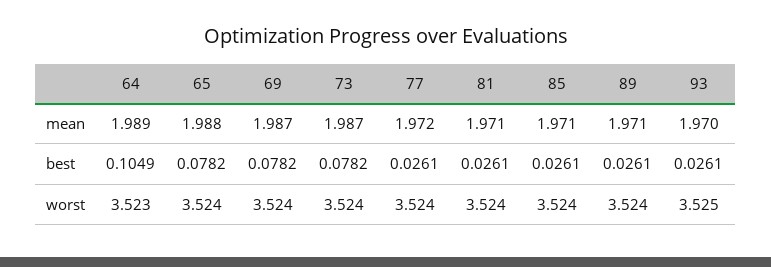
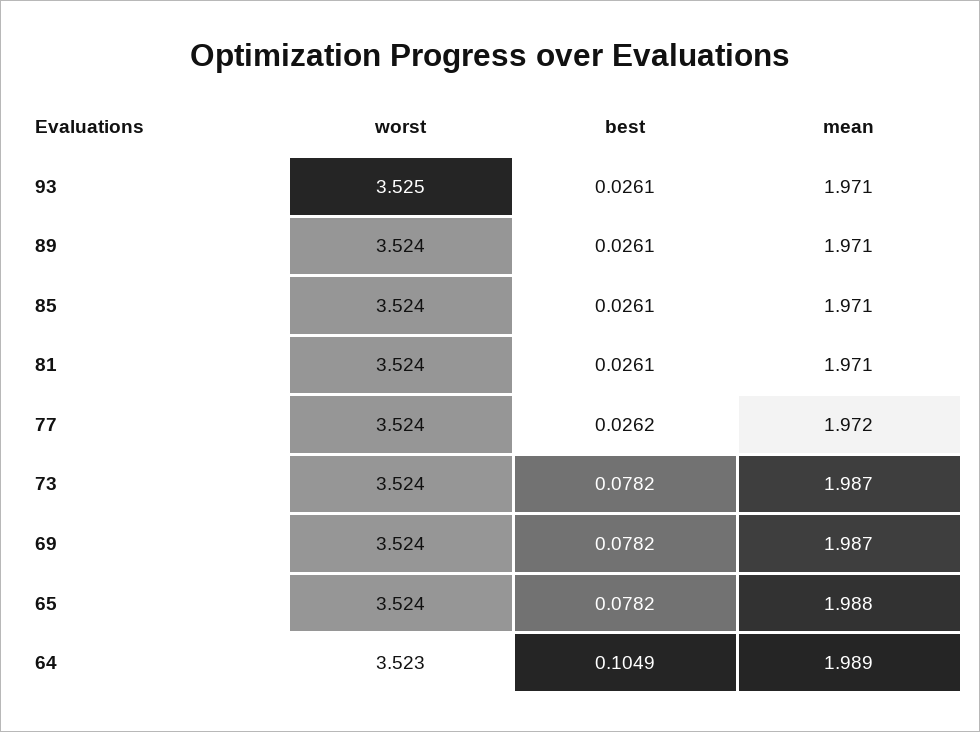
93, mean: 1.97 -> 1.971
77, best: 0.0261 -> 0.0262

